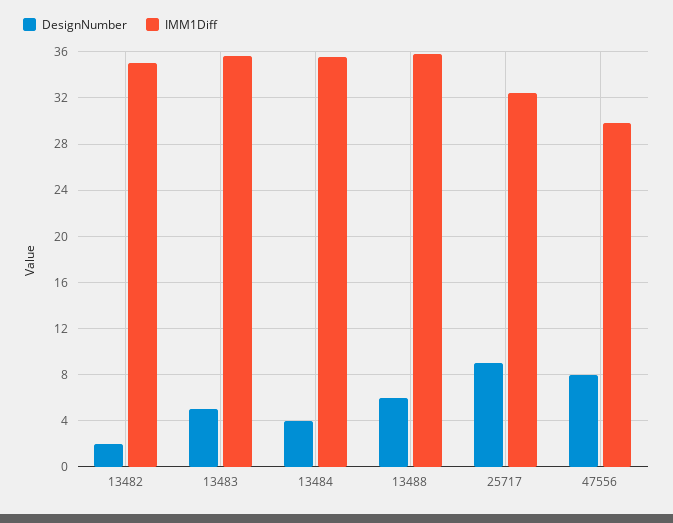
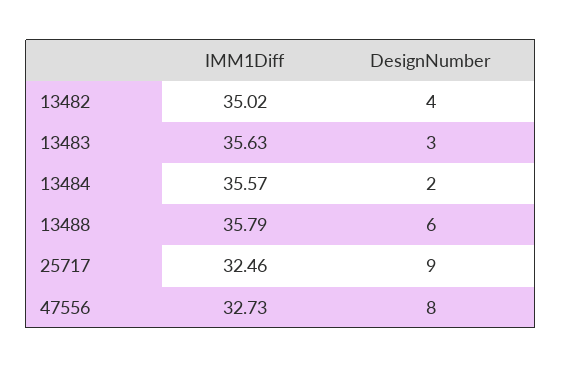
DesignNumber, 13482: 2 -> 4
DesignNumber, 13483: 5 -> 3
DesignNumber, 13484: 4 -> 2
IMM1Diff, 47556: 30 -> 32.73

